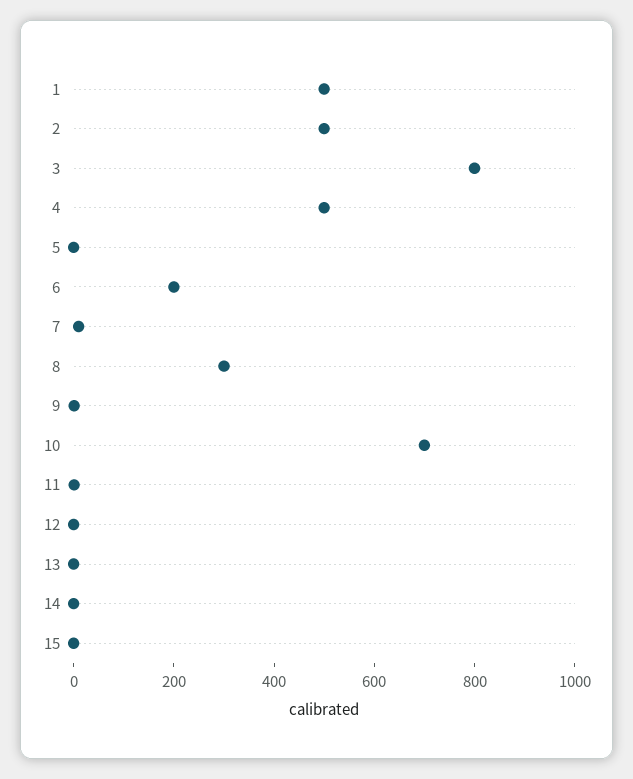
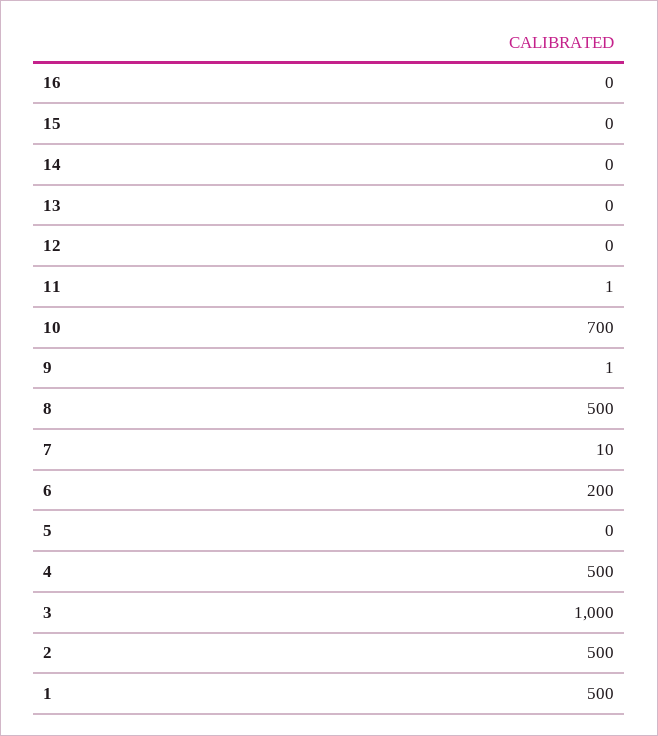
3: 800 -> 1000
8: 300 -> 500
16: none -> 0

